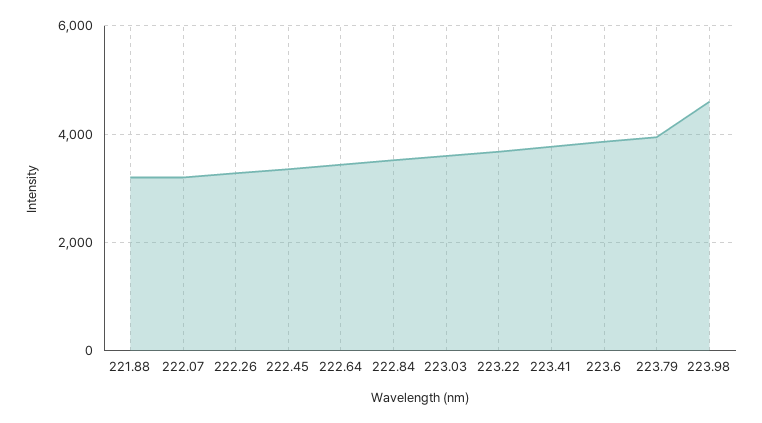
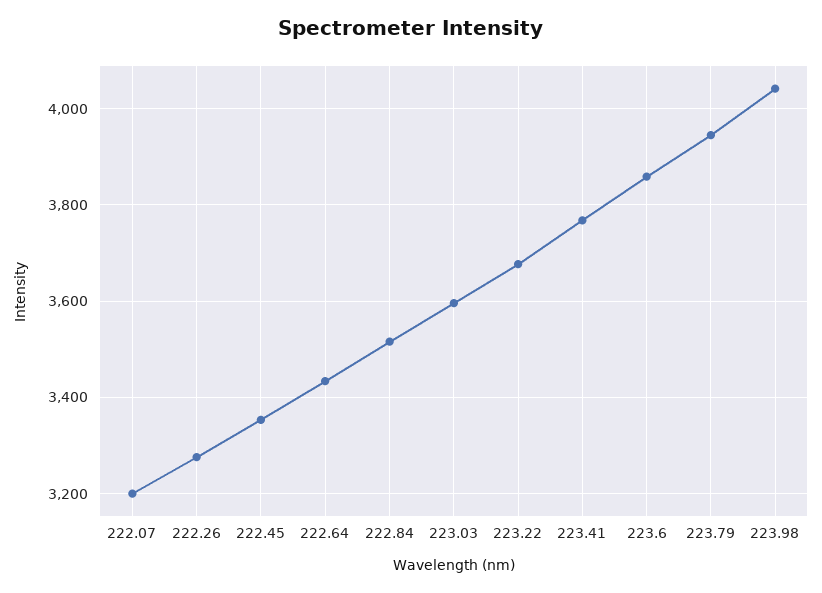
221.88: 3200 -> none
223.98: 4600 -> 4040

